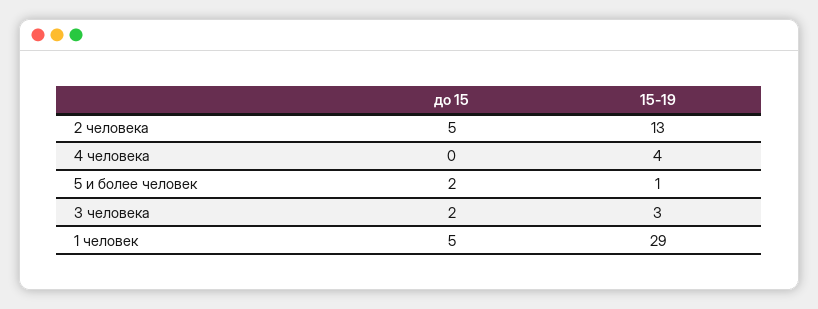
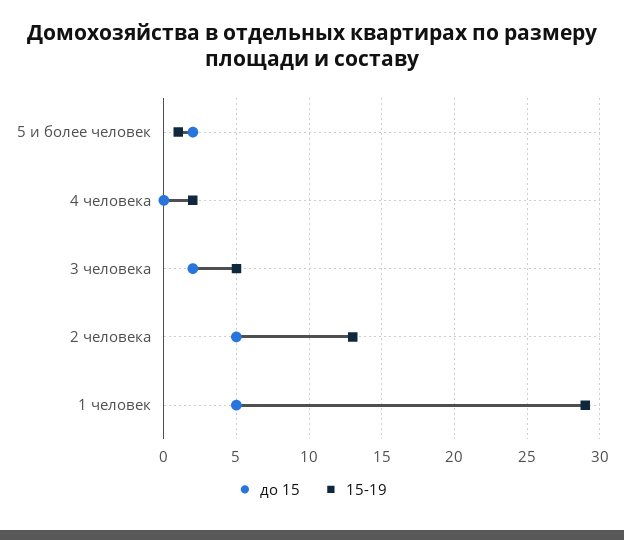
15-19, 4 человека: 4 -> 2
15-19, 3 человека: 3 -> 5

